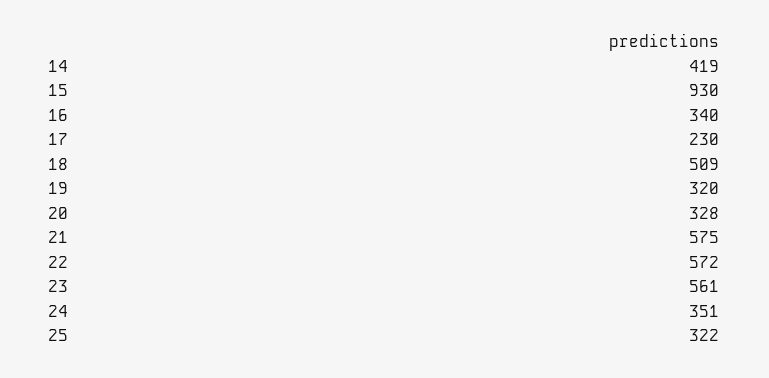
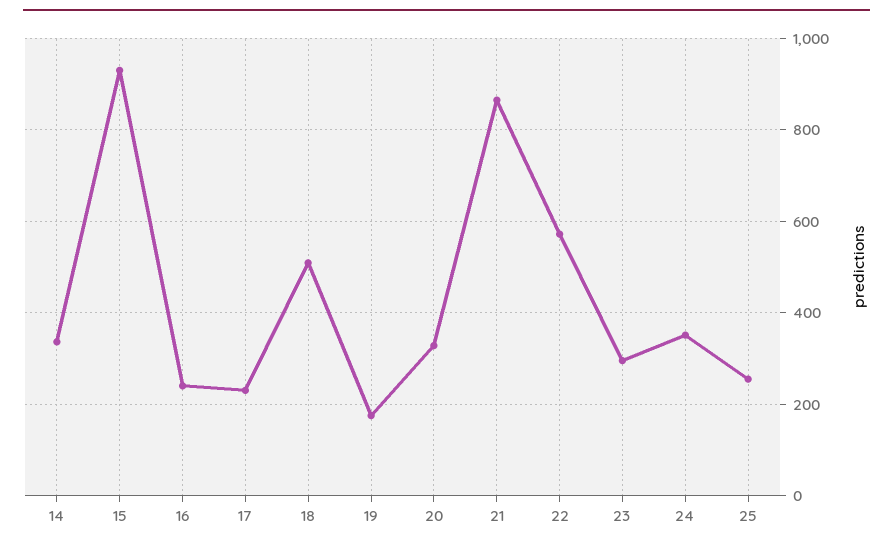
14: 419 -> 340
16: 340 -> 240
19: 320 -> 180
21: 575 -> 860
23: 561 -> 300
25: 322 -> 260

